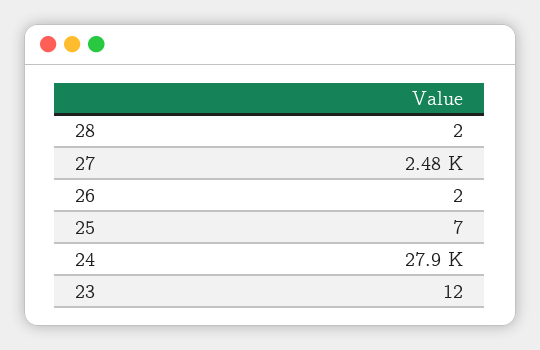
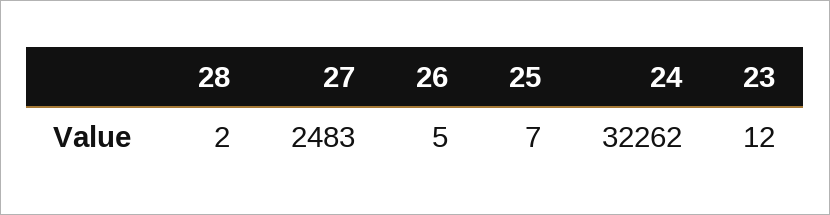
26: 2 -> 5
24: 27900 -> 32262

